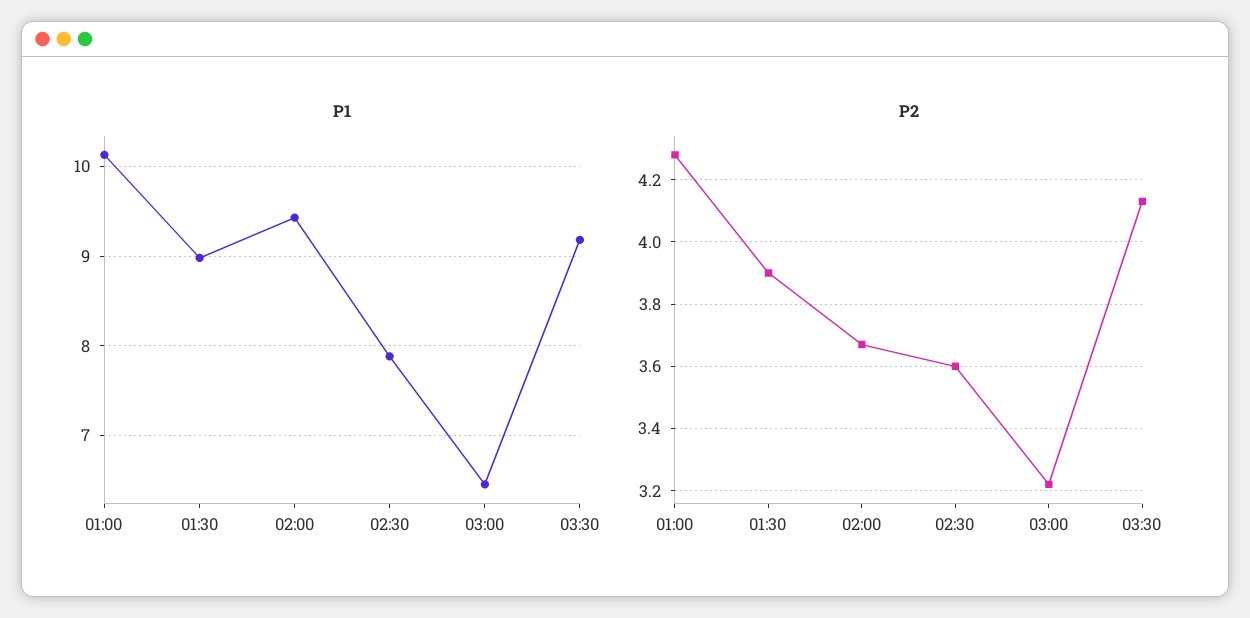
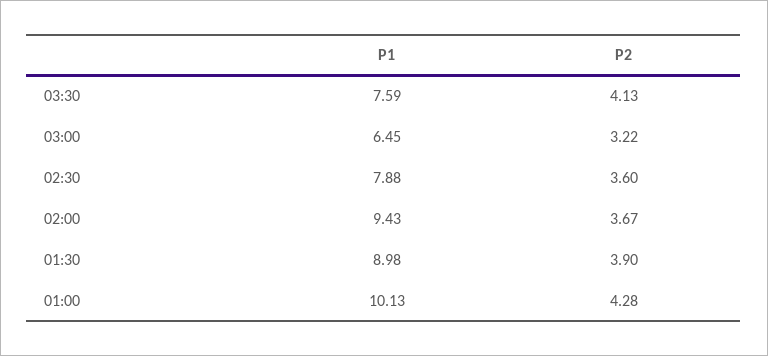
P1, 03:30: 9.2 -> 7.59

